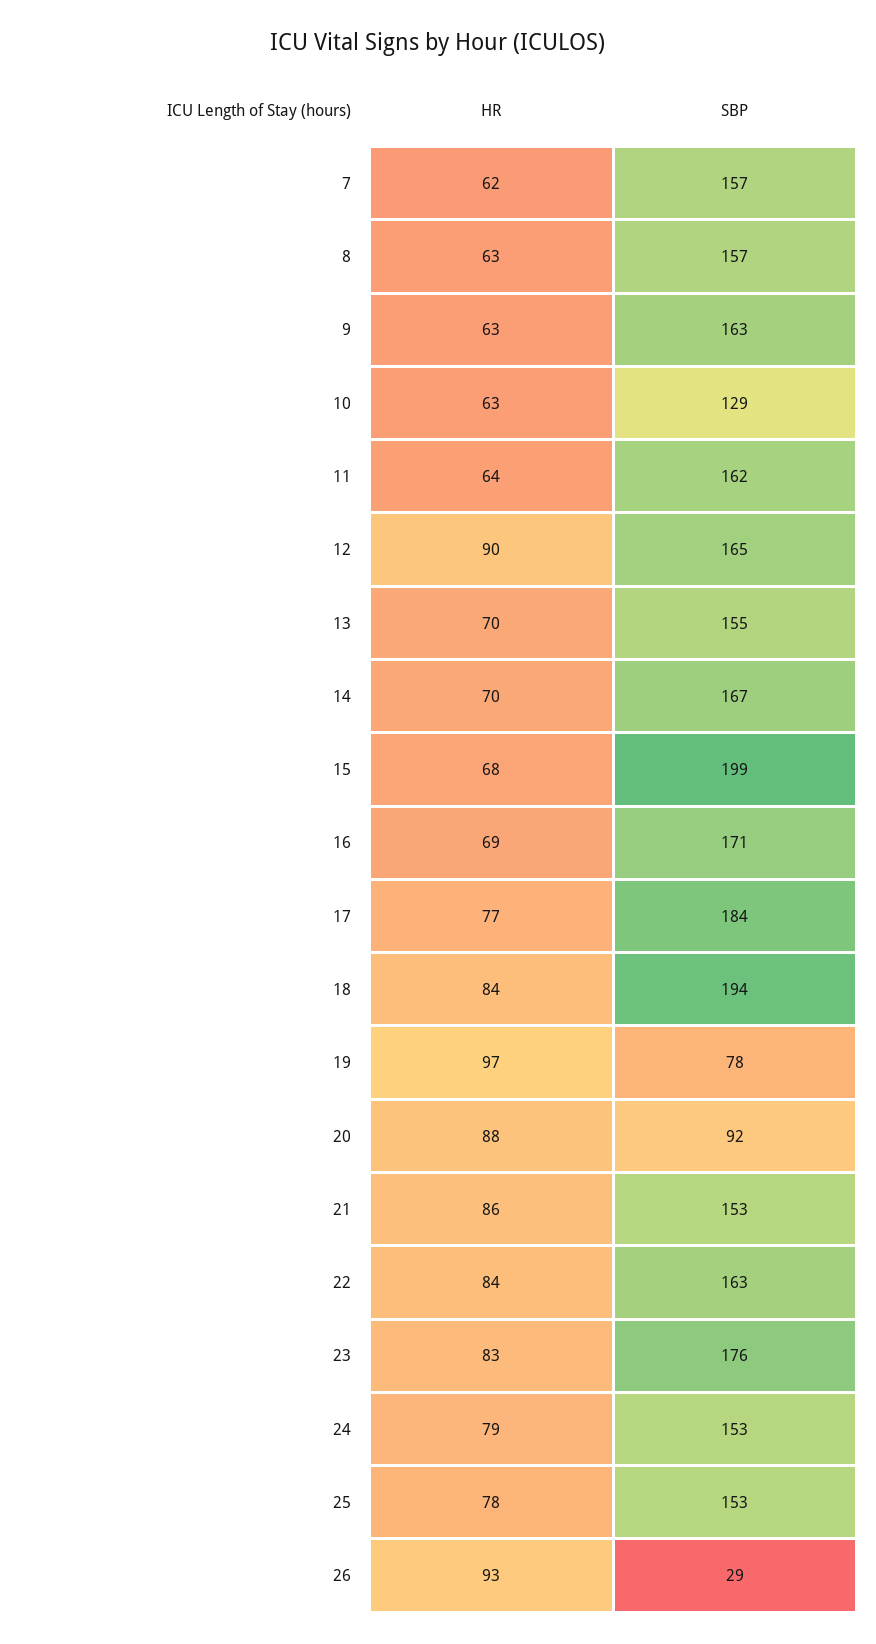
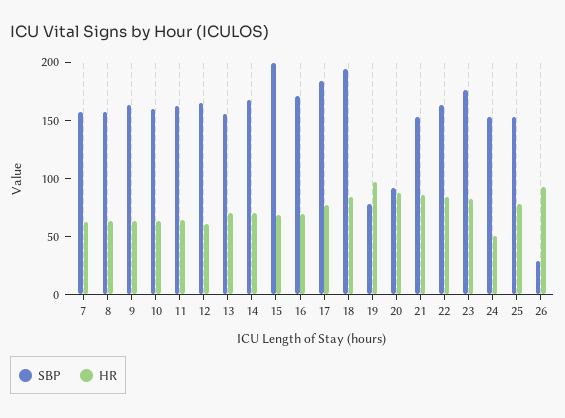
SBP, 10: 129 -> 160
HR, 12: 90 -> 60
HR, 24: 79 -> 50

